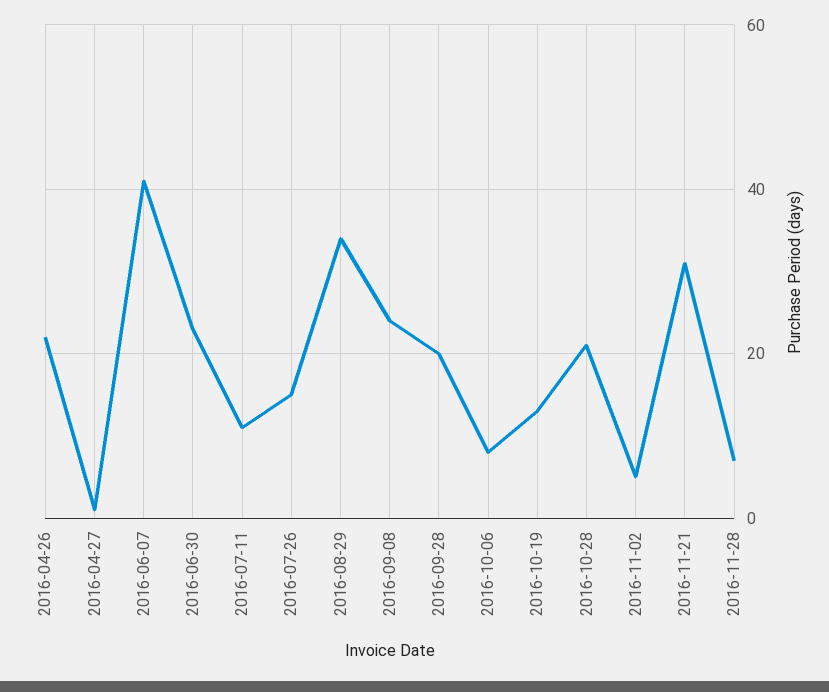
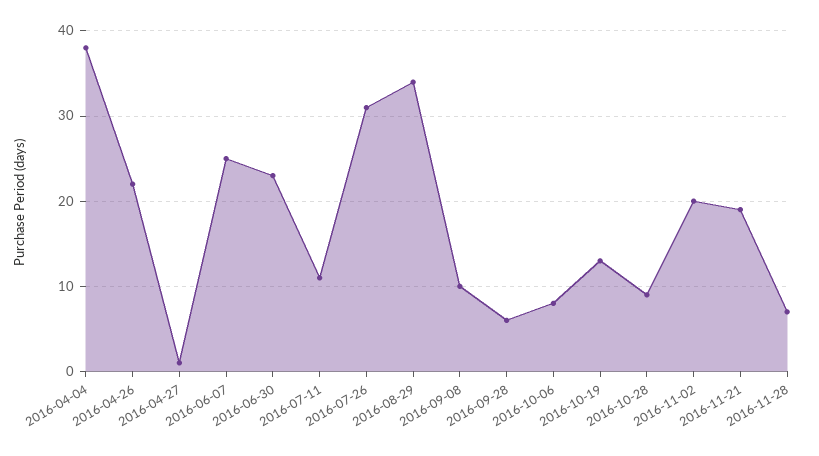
2016-06-07: 40 -> 25
2016-07-26: 15 -> 31
2016-09-08: 25 -> 10
2016-09-28: 20 -> 6
2016-10-28: 20 -> 9
2016-11-02: 5 -> 20
2016-11-21: 30 -> 19
2016-04-04: none -> 38

